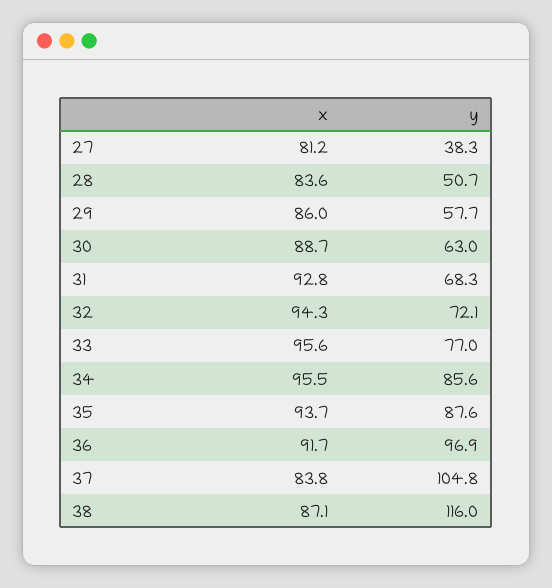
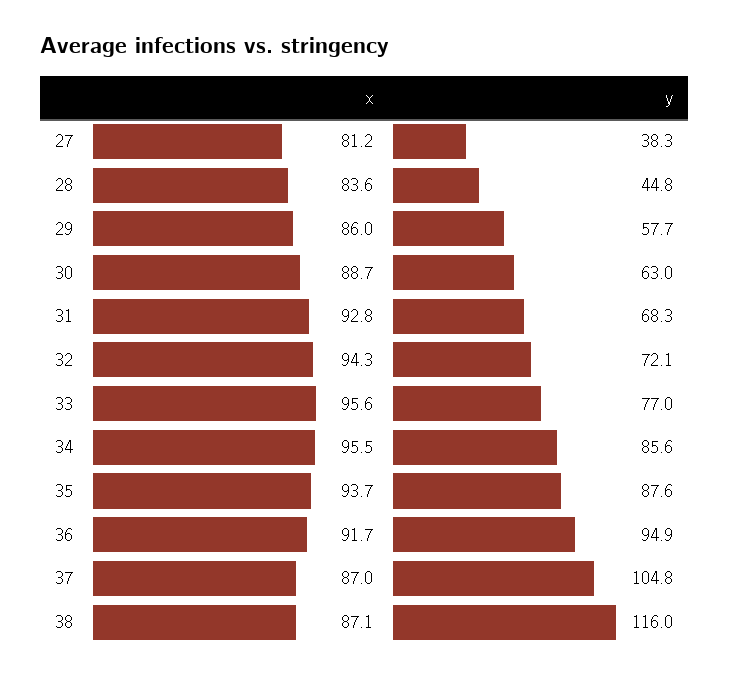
y, 28: 50.7 -> 44.8
y, 36: 96.9 -> 94.9
x, 37: 83.8 -> 87

